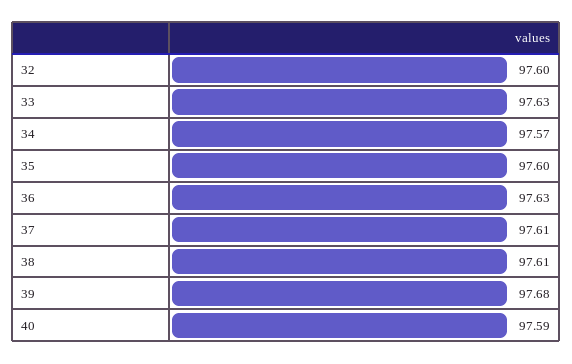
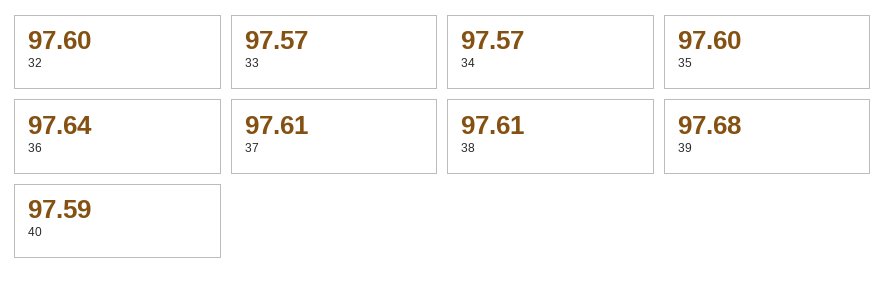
33: 97.63 -> 97.57
36: 97.63 -> 97.64

